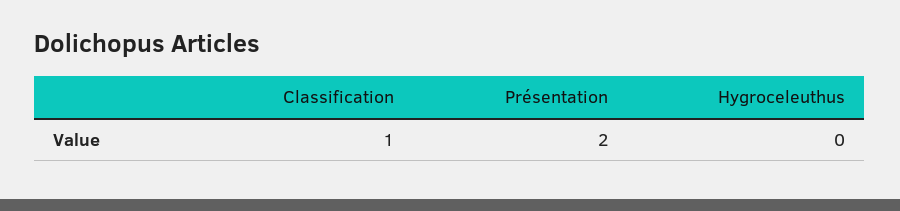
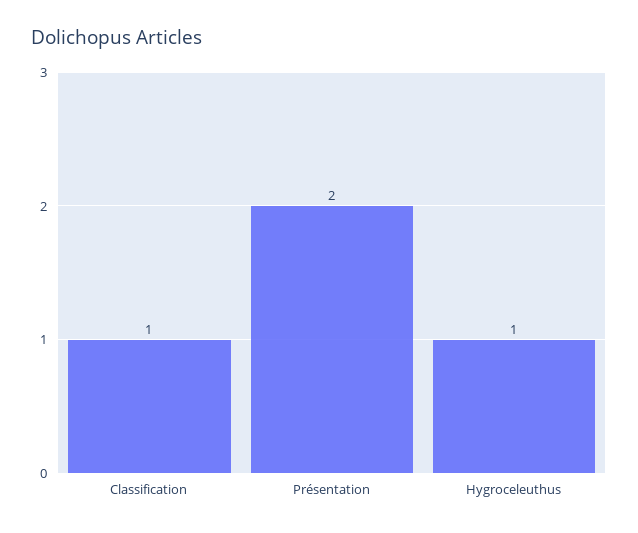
Hygroceleuthus: 0 -> 1

